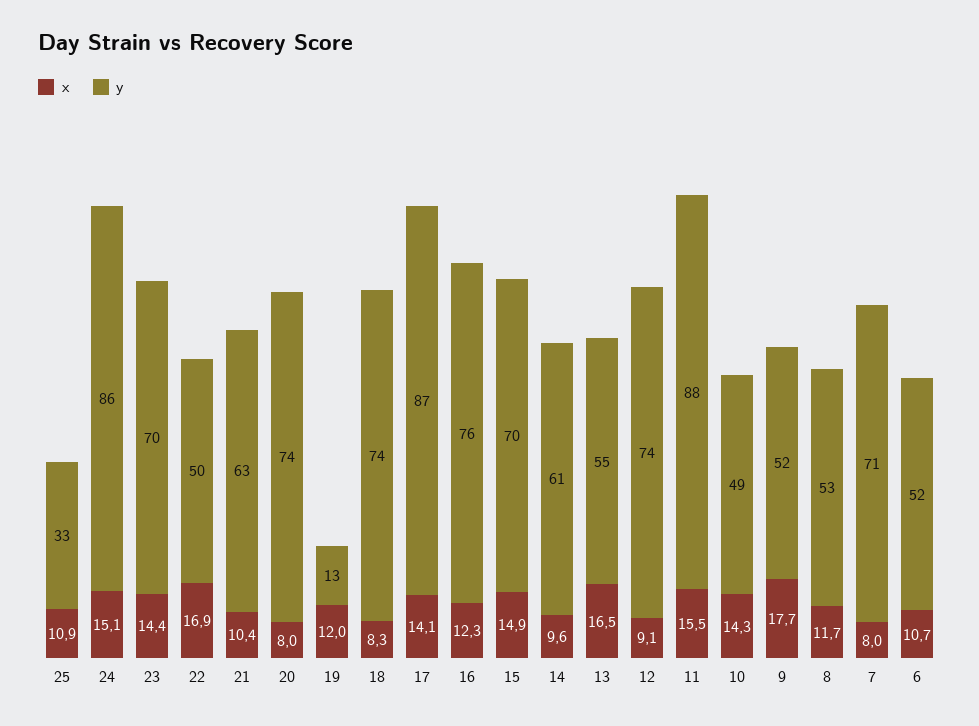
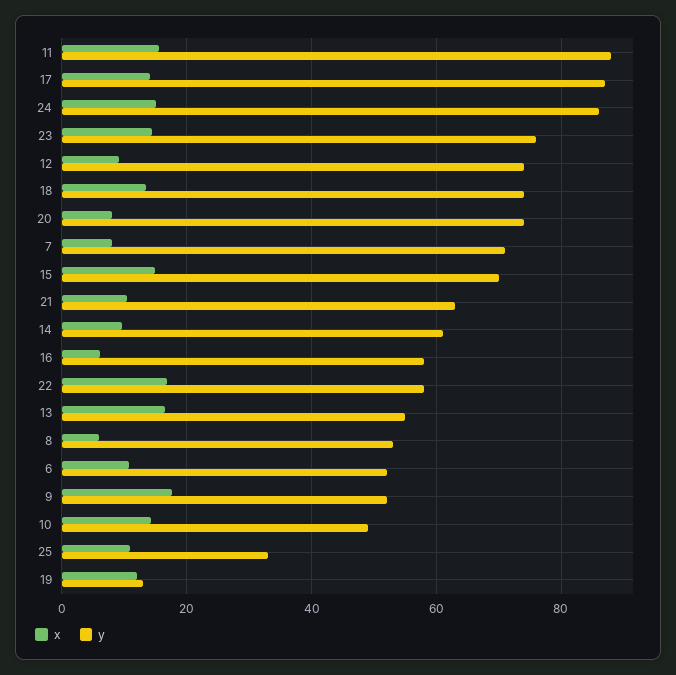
y, 23: 70 -> 76
y, 22: 50 -> 58
x, 18: 8.3 -> 14
x, 16: 12.3 -> 6
y, 16: 76 -> 58
x, 8: 11.7 -> 6

